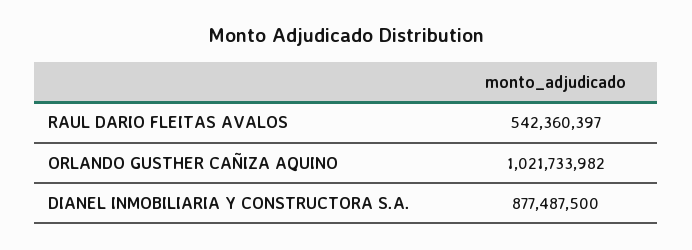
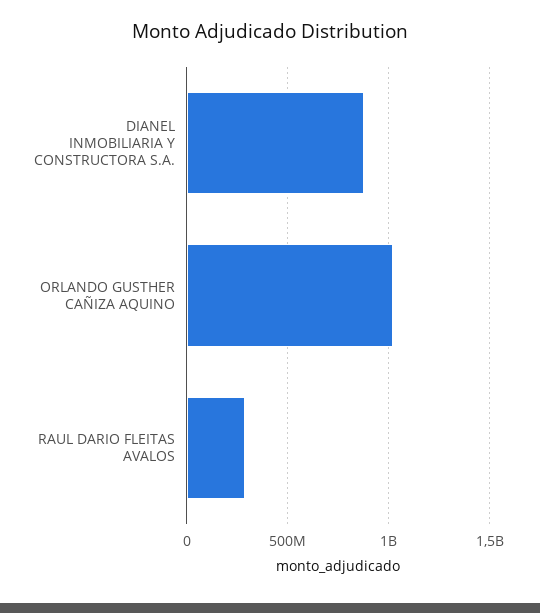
RAUL DARIO FLEITAS AVALOS: 542360397 -> 300000000

